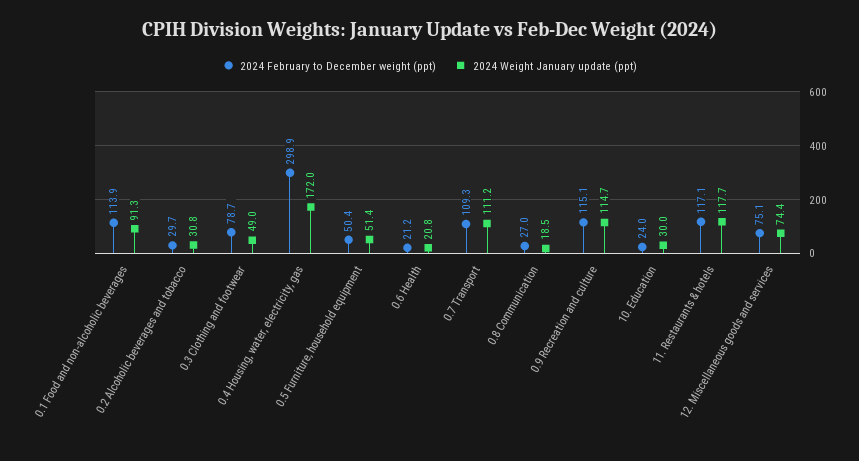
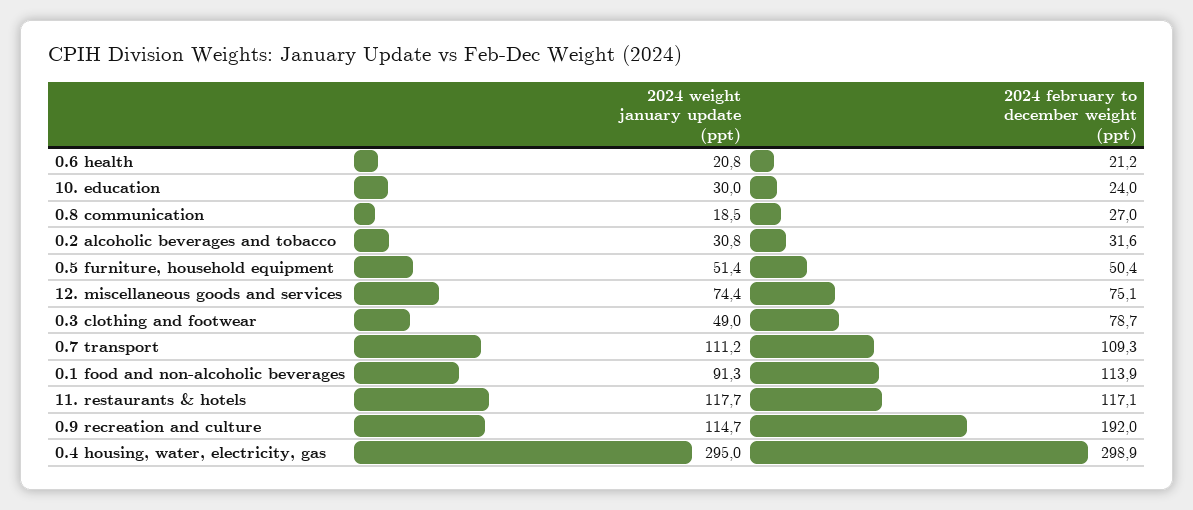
2024 February to December weight (ppt), 0.2 Alcoholic beverages and tobacco: 29.7 -> 31.6
2024 Weight January update (ppt), 0.4 Housing, water, electricity, gas: 172 -> 295
2024 February to December weight (ppt), 0.9 Recreation and culture: 115.1 -> 192

